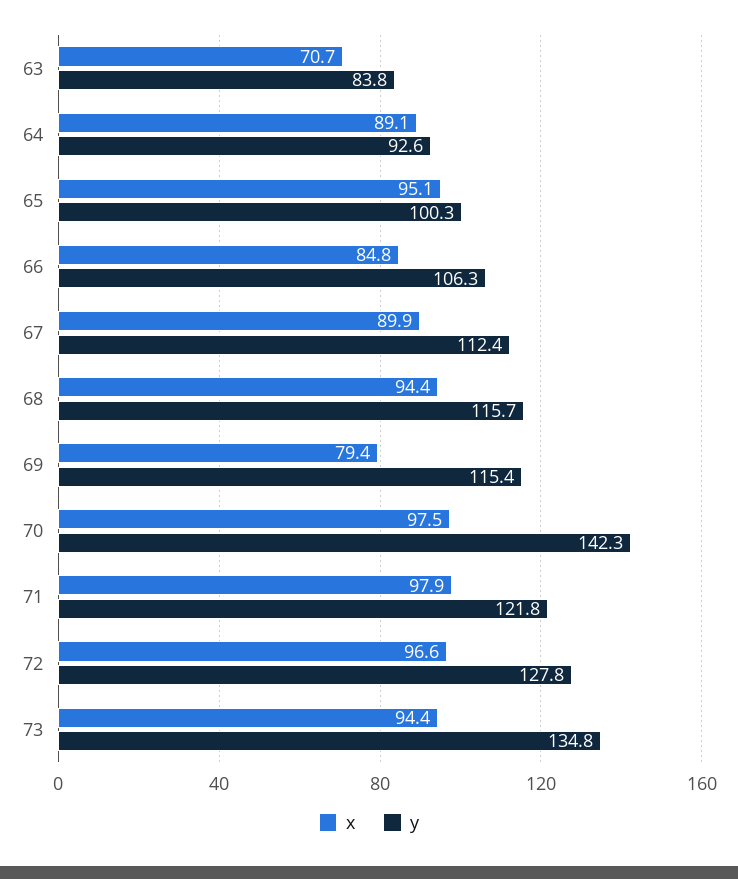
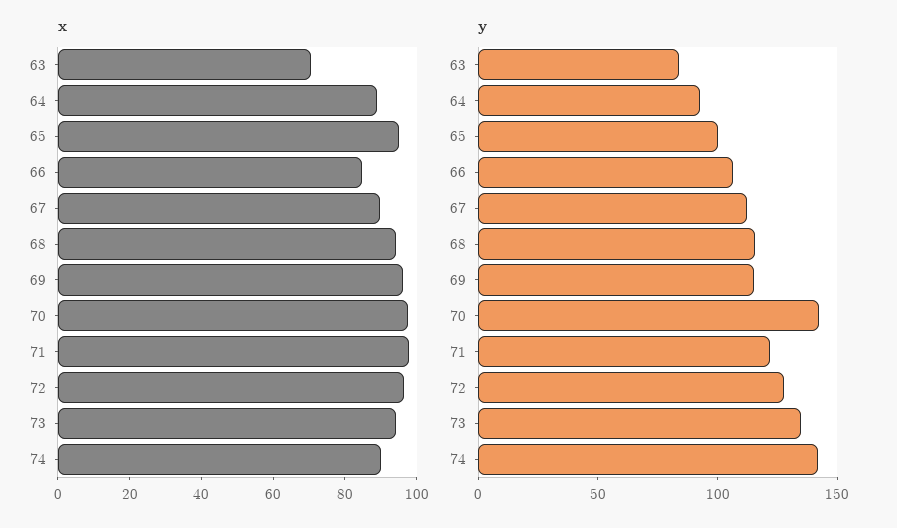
x, 69: 79.4 -> 95
x, 74: none -> 90
y, 74: none -> 140

